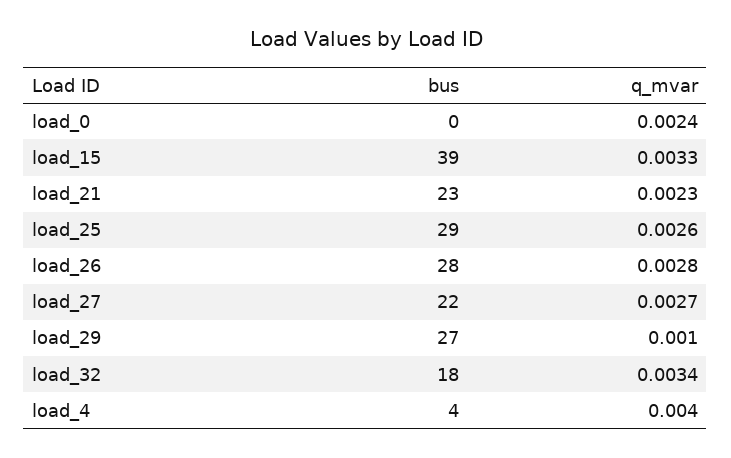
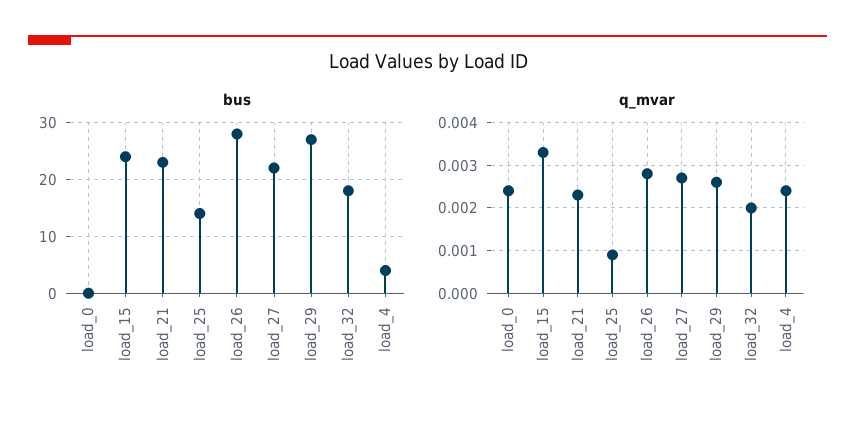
bus, load_15: 39 -> 25
bus, load_25: 29 -> 15
q_mvar, load_25: 0.0026 -> 0.001
q_mvar, load_29: 0.001 -> 0.0025
q_mvar, load_32: 0.0034 -> 0.002
q_mvar, load_4: 0.004 -> 0.0025

